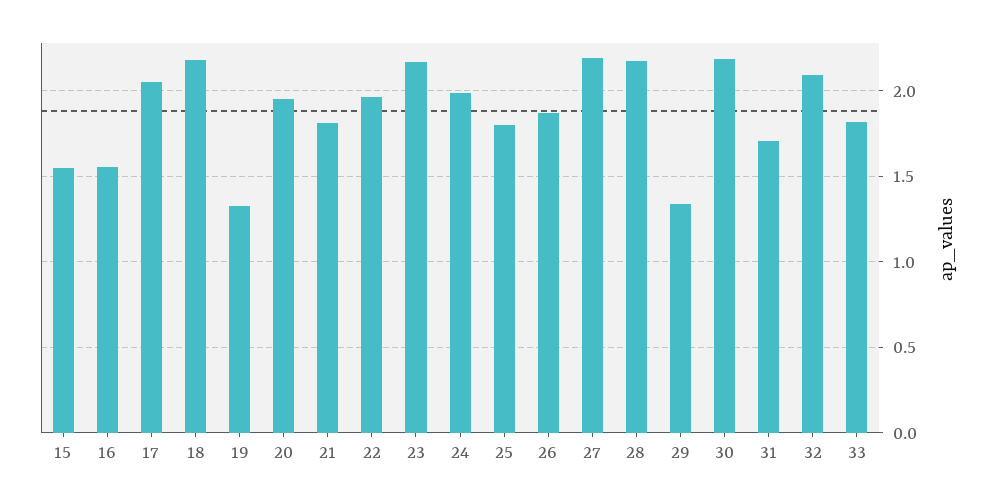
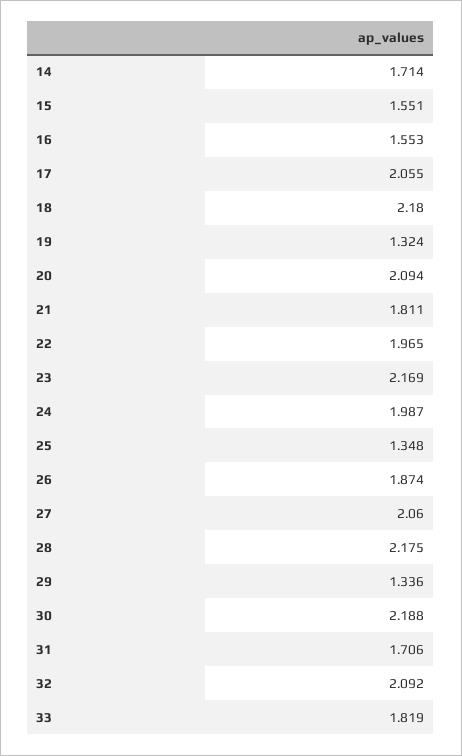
20: 1.95 -> 2.094
25: 1.8 -> 1.348
27: 2.2 -> 2.06
14: none -> 1.714

